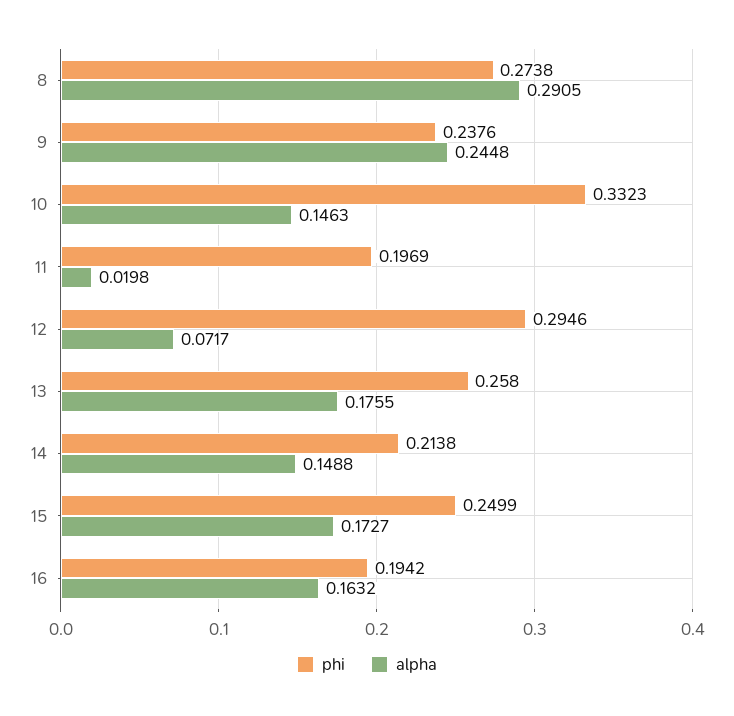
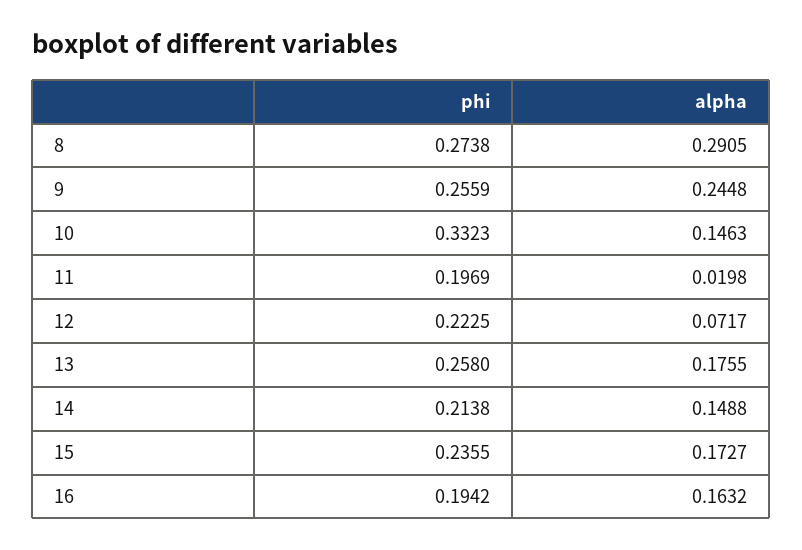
phi, 9: 0.2376 -> 0.2559
phi, 12: 0.2946 -> 0.2225
phi, 15: 0.2499 -> 0.2355

